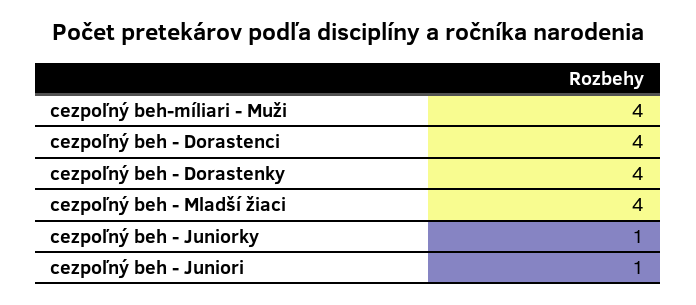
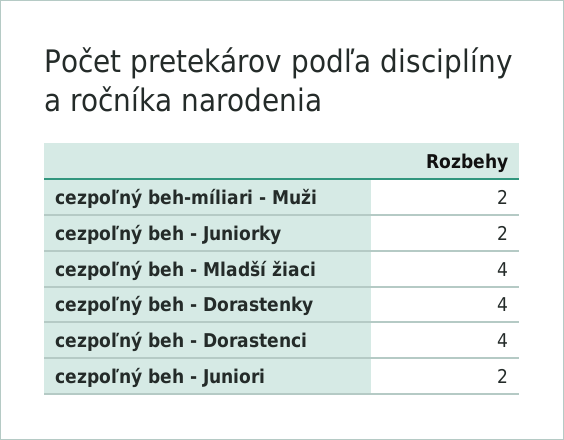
cezpoľný beh-míliari - Muži: 4 -> 2
cezpoľný beh - Juniorky: 1 -> 2
cezpoľný beh - Juniori: 1 -> 2

